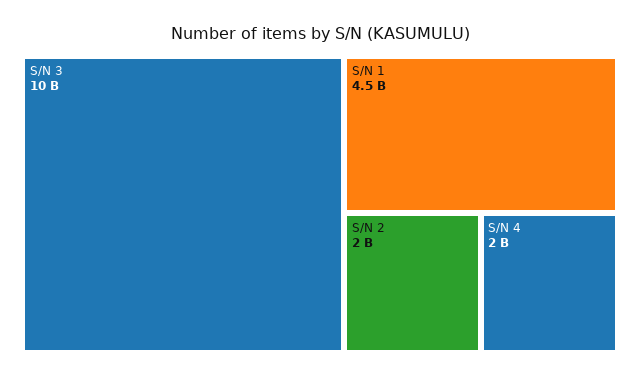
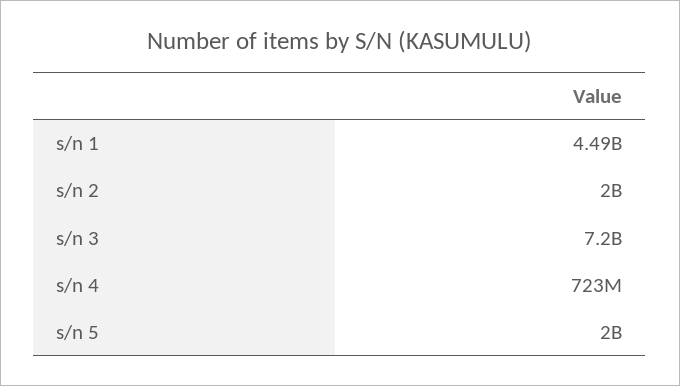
S/N 3: 10000000000 -> 7200000000
S/N 4: 2000000000 -> 723000000
s/n 5: none -> 2000000000

